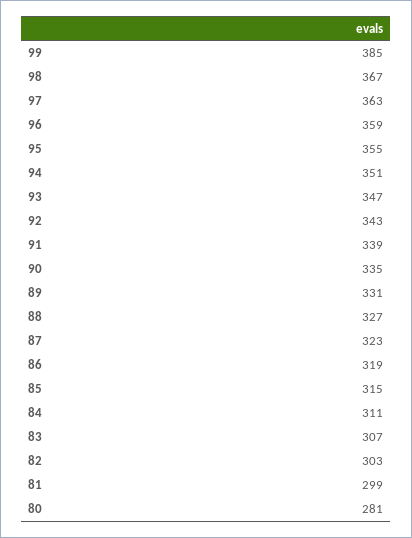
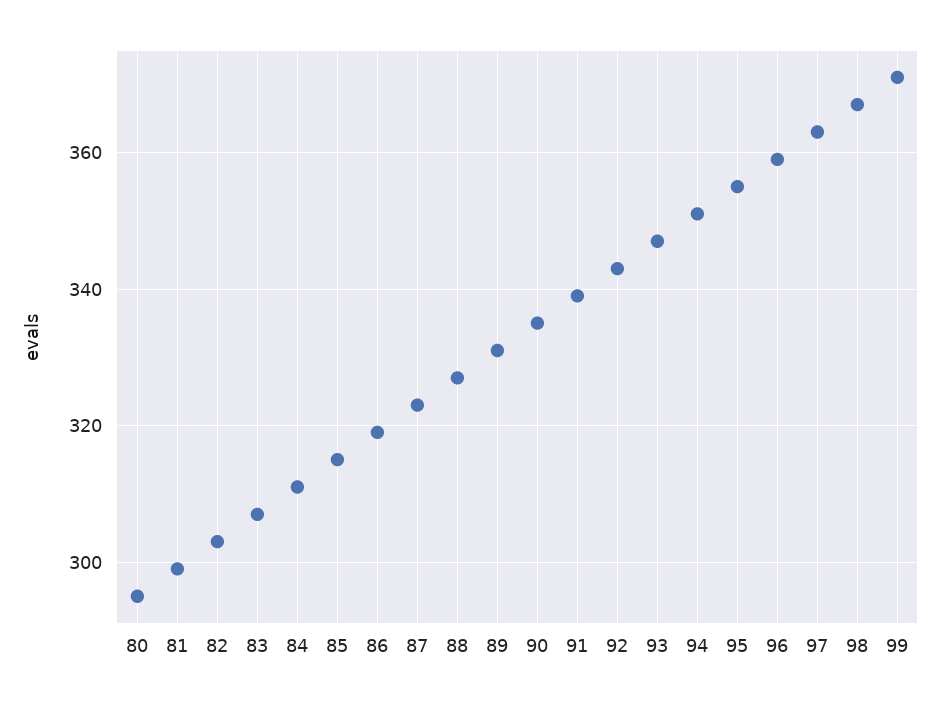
99: 385 -> 370
80: 281 -> 295

